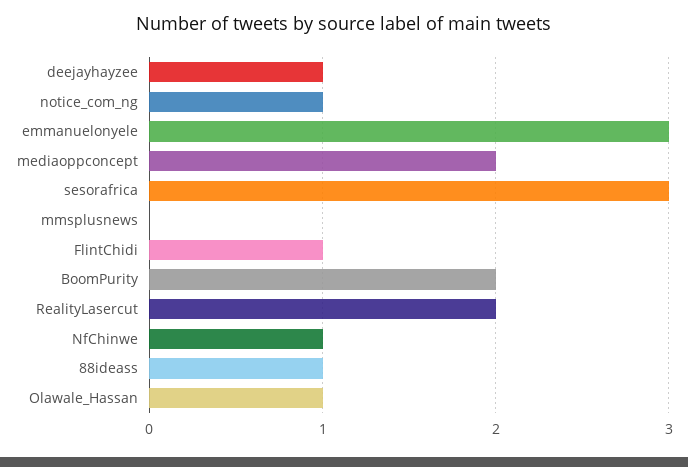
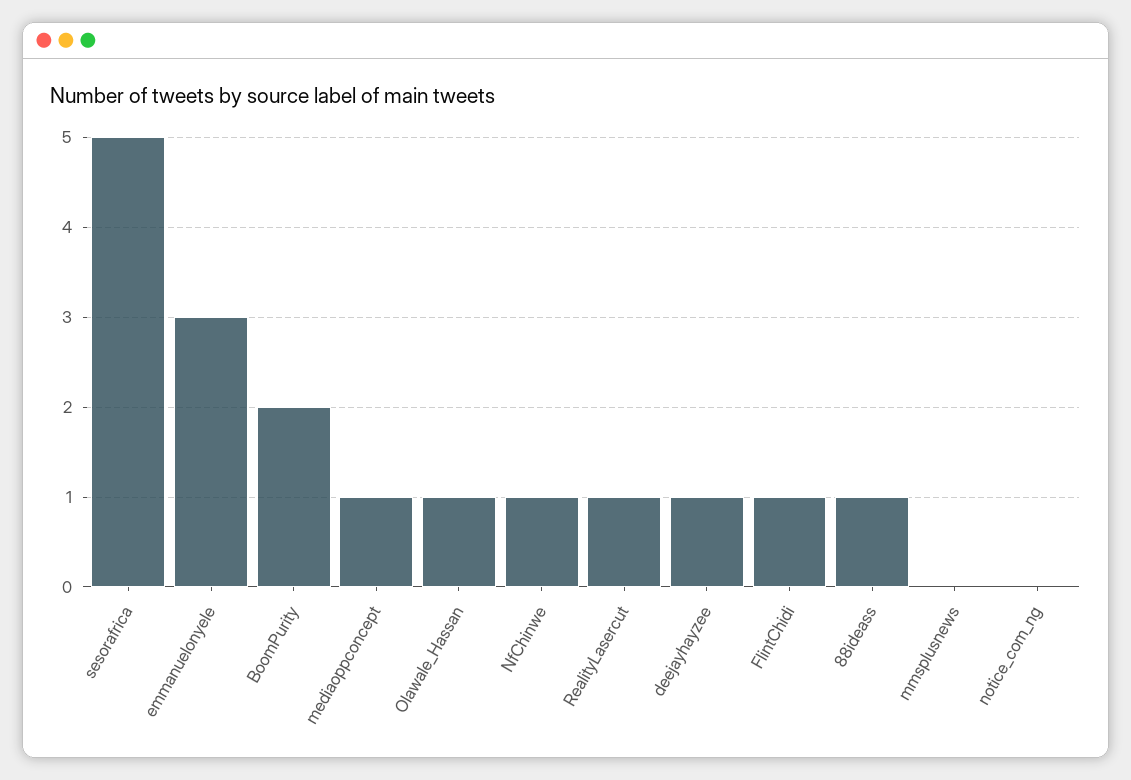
notice_com_ng: 1 -> 0
mediaoppconcept: 2 -> 1
sesorafrica: 3 -> 5
RealityLasercut: 2 -> 1

